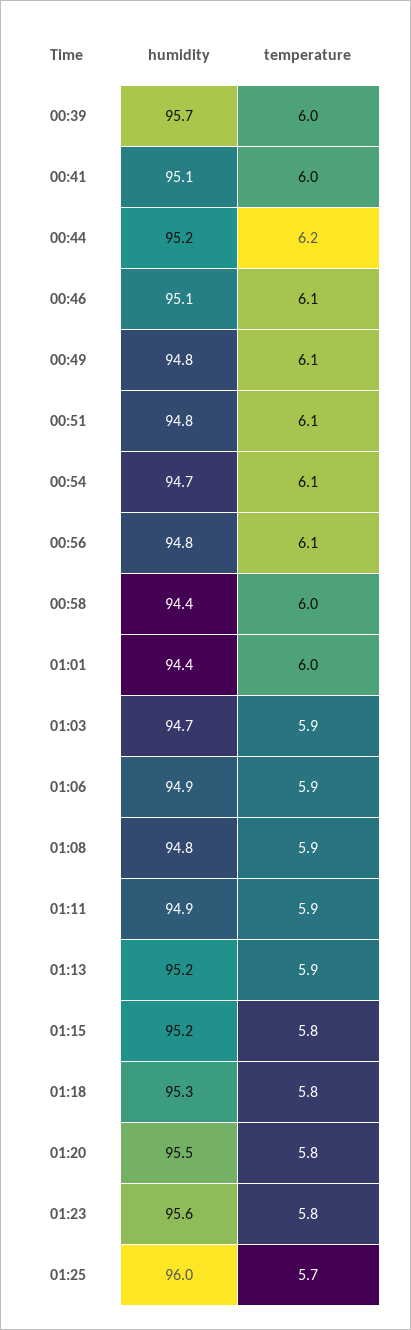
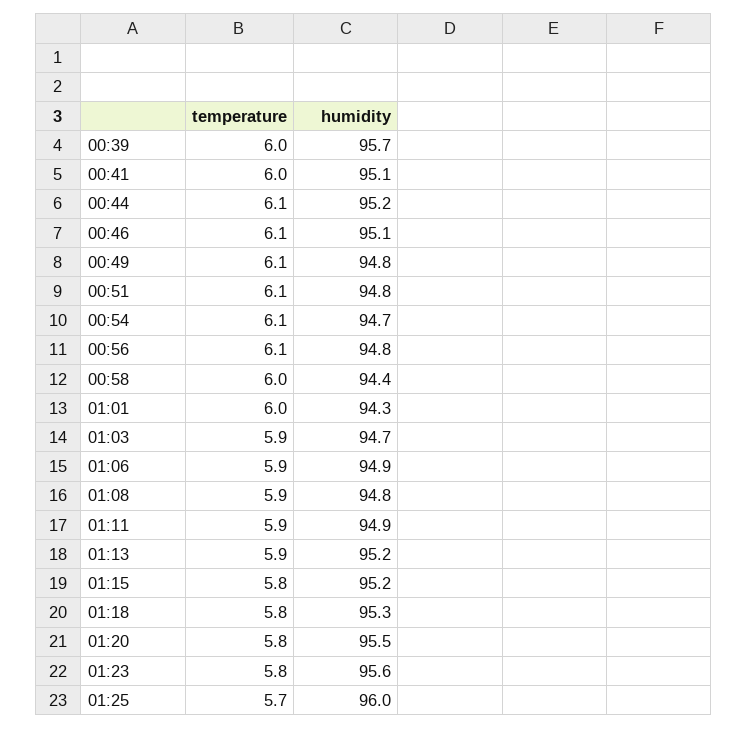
temperature, 00:44: 6.2 -> 6.1
humidity, 01:01: 94.4 -> 94.3

